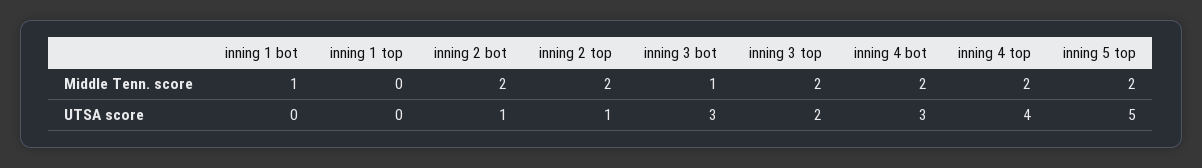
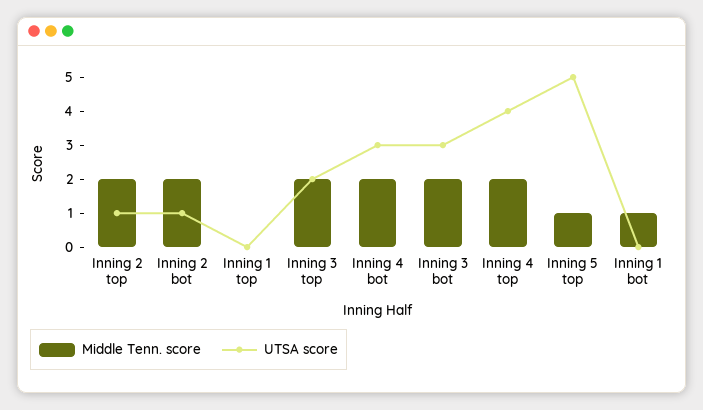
Middle Tenn. score, inning 3 bot: 1 -> 2
Middle Tenn. score, inning 5 top: 2 -> 1

